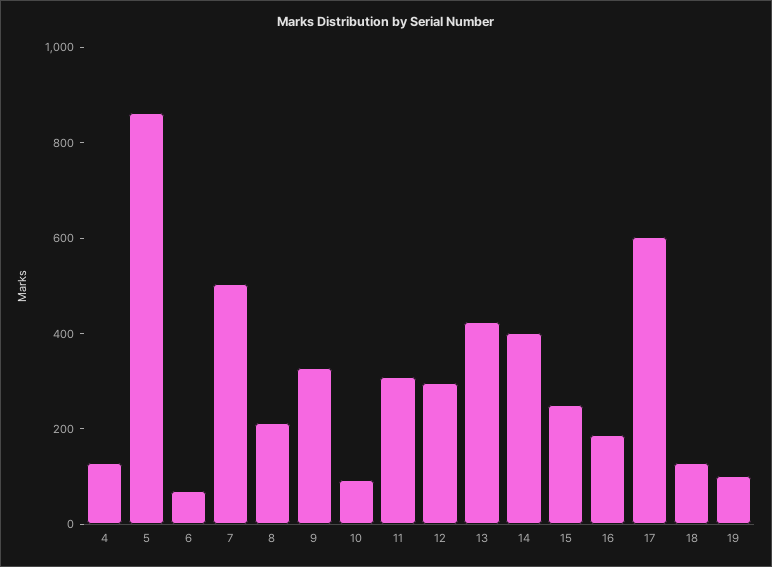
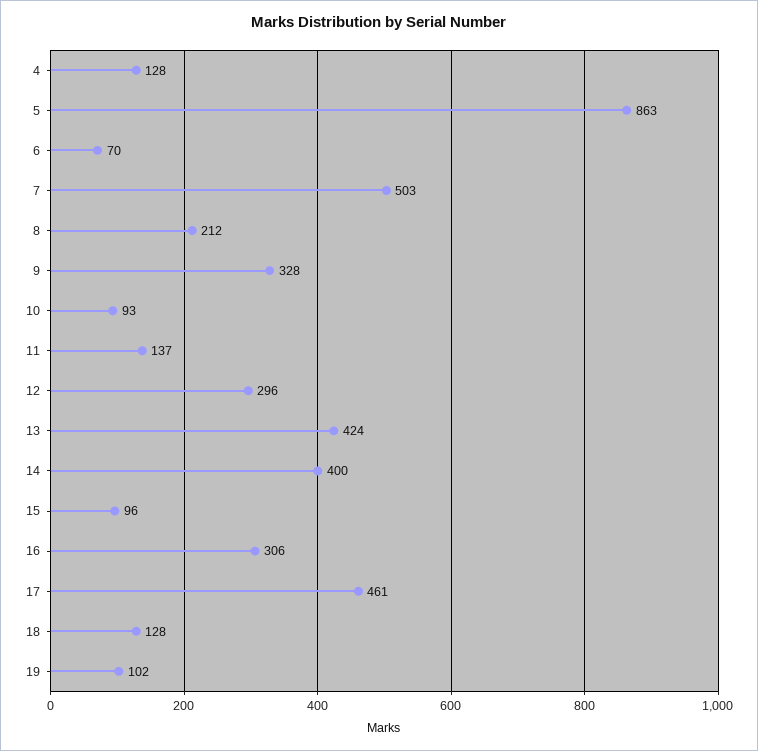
11: 300 -> 137
15: 250 -> 96
16: 200 -> 306
17: 600 -> 461

